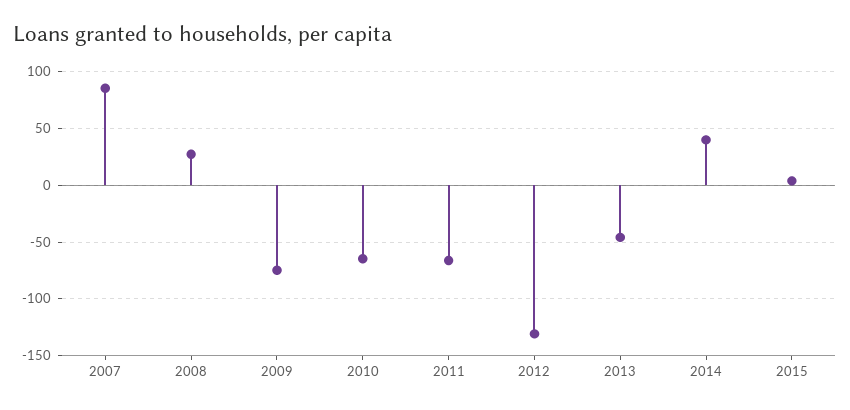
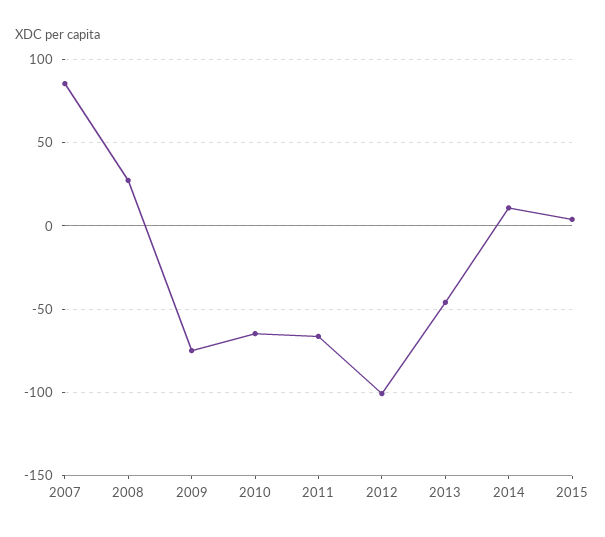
2012: -130 -> -100
2014: 40 -> 10

